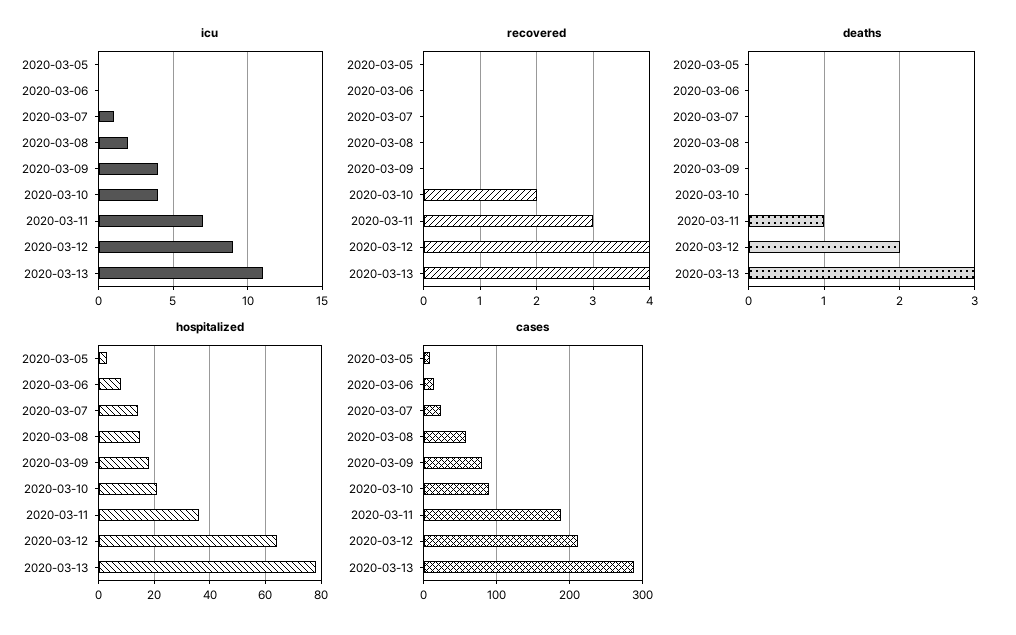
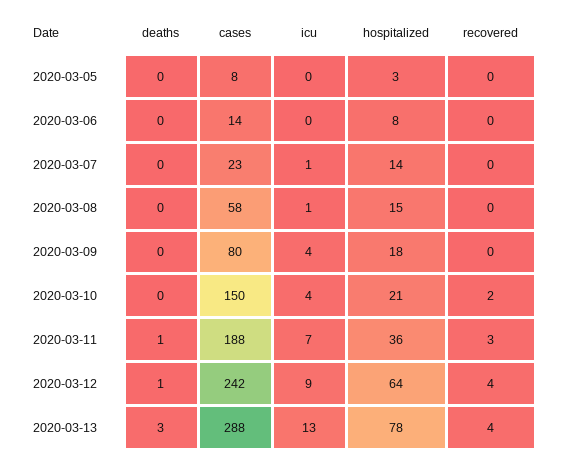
icu, 2020-03-08: 2 -> 1
icu, 2020-03-13: 11 -> 13
deaths, 2020-03-12: 2 -> 1
cases, 2020-03-10: 90 -> 150
cases, 2020-03-12: 210 -> 242

